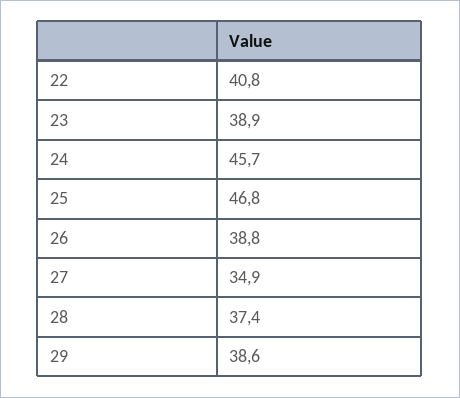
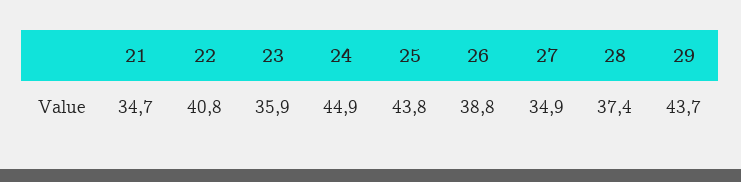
23: 38.9 -> 35.9
24: 45.7 -> 44.9
25: 46.8 -> 43.8
29: 38.6 -> 43.7
21: none -> 34.7

